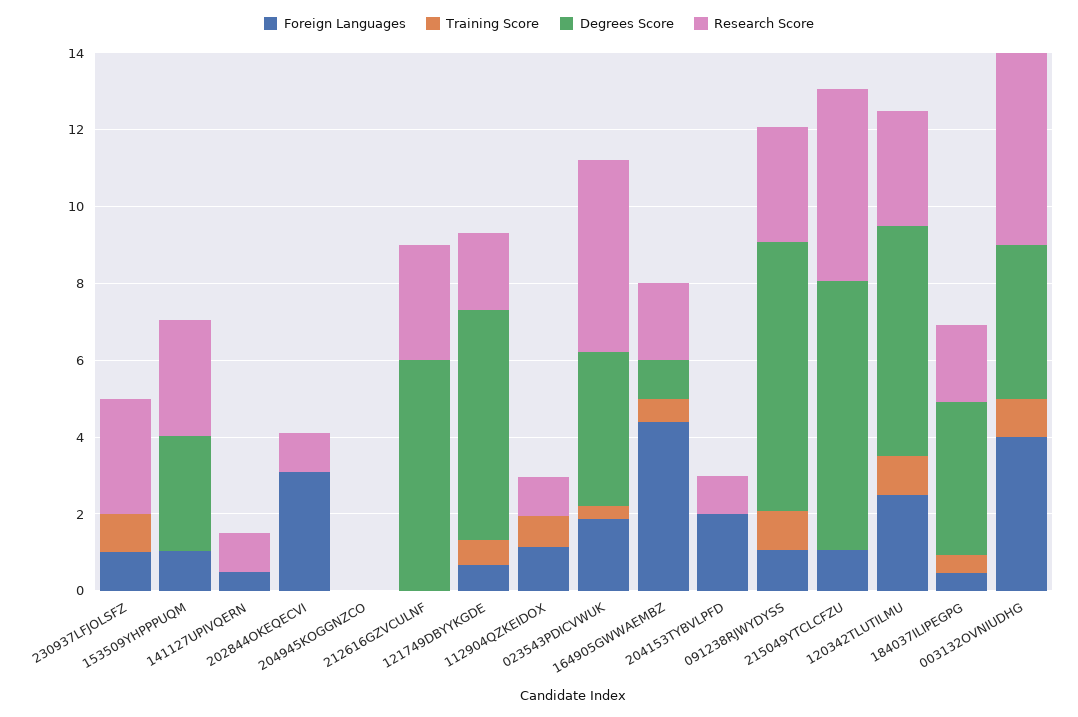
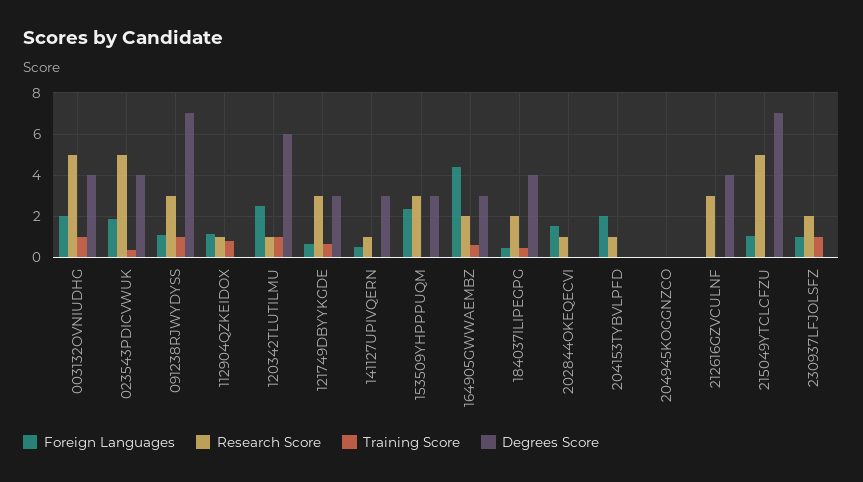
Research Score, 230937LFJOLSFZ: 3 -> 2
Foreign Languages, 153509YHPPPUQM: 1 -> 2.5
Degrees Score, 141127UPIVQERN: 0 -> 3
Foreign Languages, 202844OKEQECVI: 3 -> 1.5
Degrees Score, 212616GZVCULNF: 6 -> 4
Degrees Score, 121749DBYYKGDE: 6 -> 3
Research Score, 121749DBYYKGDE: 2 -> 3
Degrees Score, 164905GWWAEMBZ: 1 -> 3
Research Score, 120342TLUTILMU: 3 -> 1
Foreign Languages, 003132OVNIUDHG: 4 -> 2

